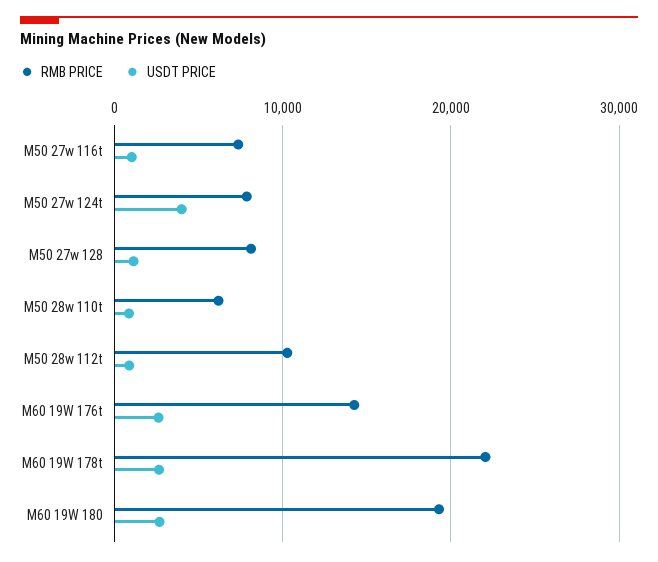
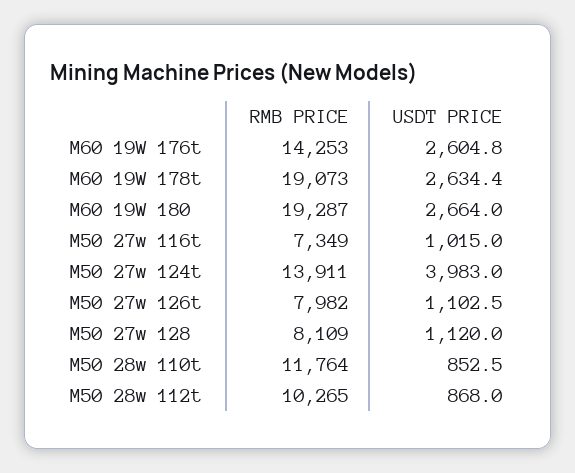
RMB PRICE, M50 27w 124t: 8000 -> 13911
RMB PRICE, M50 28w 110t: 6000 -> 11764
RMB PRICE, M60 19W 178t: 22000 -> 19073
RMB PRICE, M50 27w 126t: none -> 7982
USDT PRICE, M50 27w 126t: none -> 1102.5

